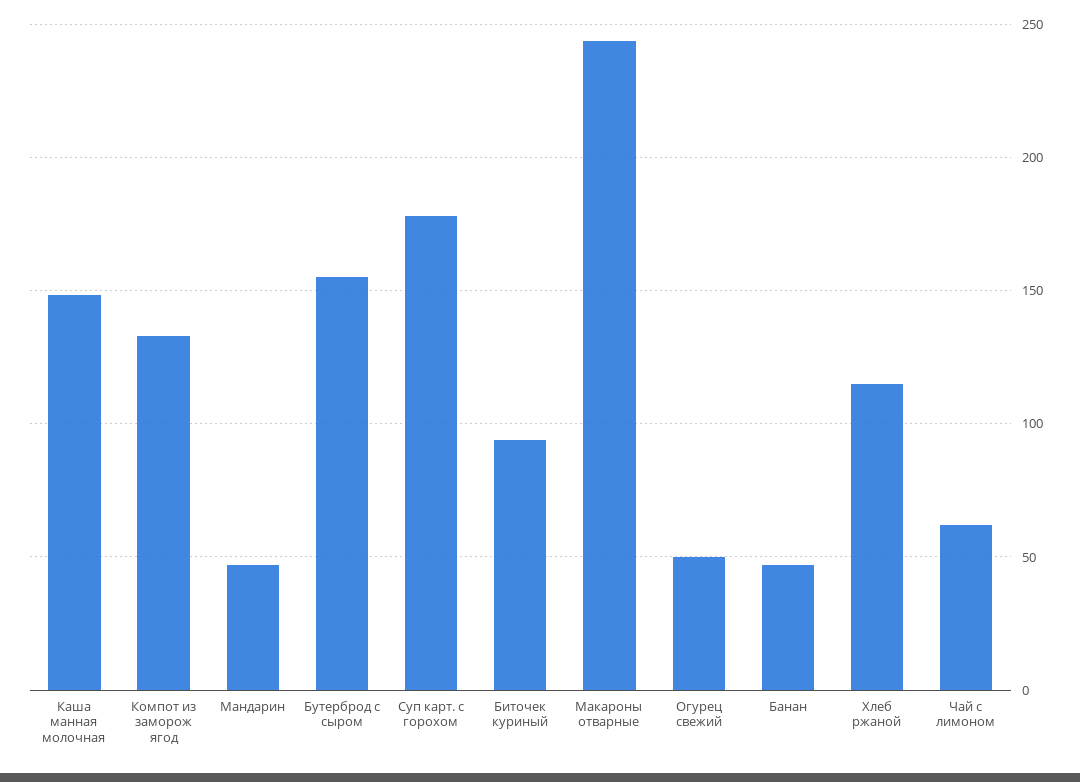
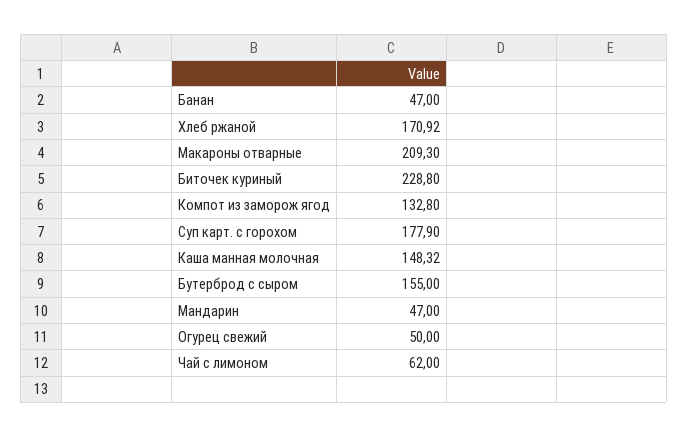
Биточек куриный: 95 -> 228.8
Макароны отварные: 245 -> 209.3
Хлеб ржаной: 115 -> 170.92

